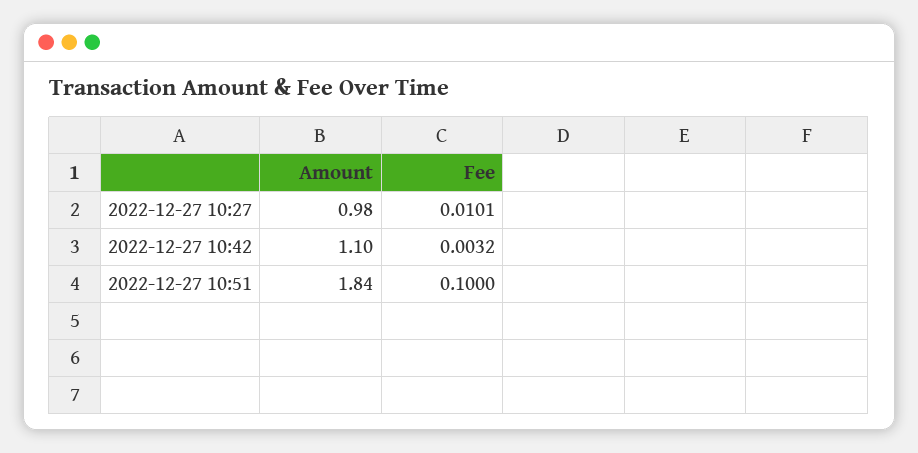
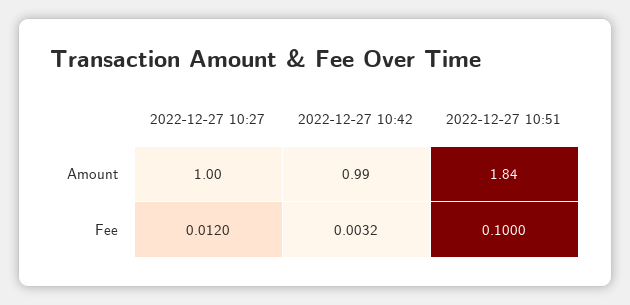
Amount, 2022-12-27 10:27: 0.98 -> 1
Fee, 2022-12-27 10:27: 0.0101 -> 0.012
Amount, 2022-12-27 10:42: 1.1 -> 0.99

